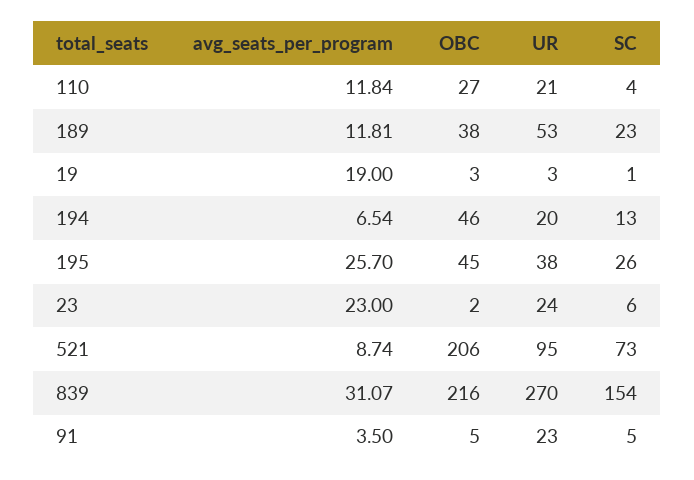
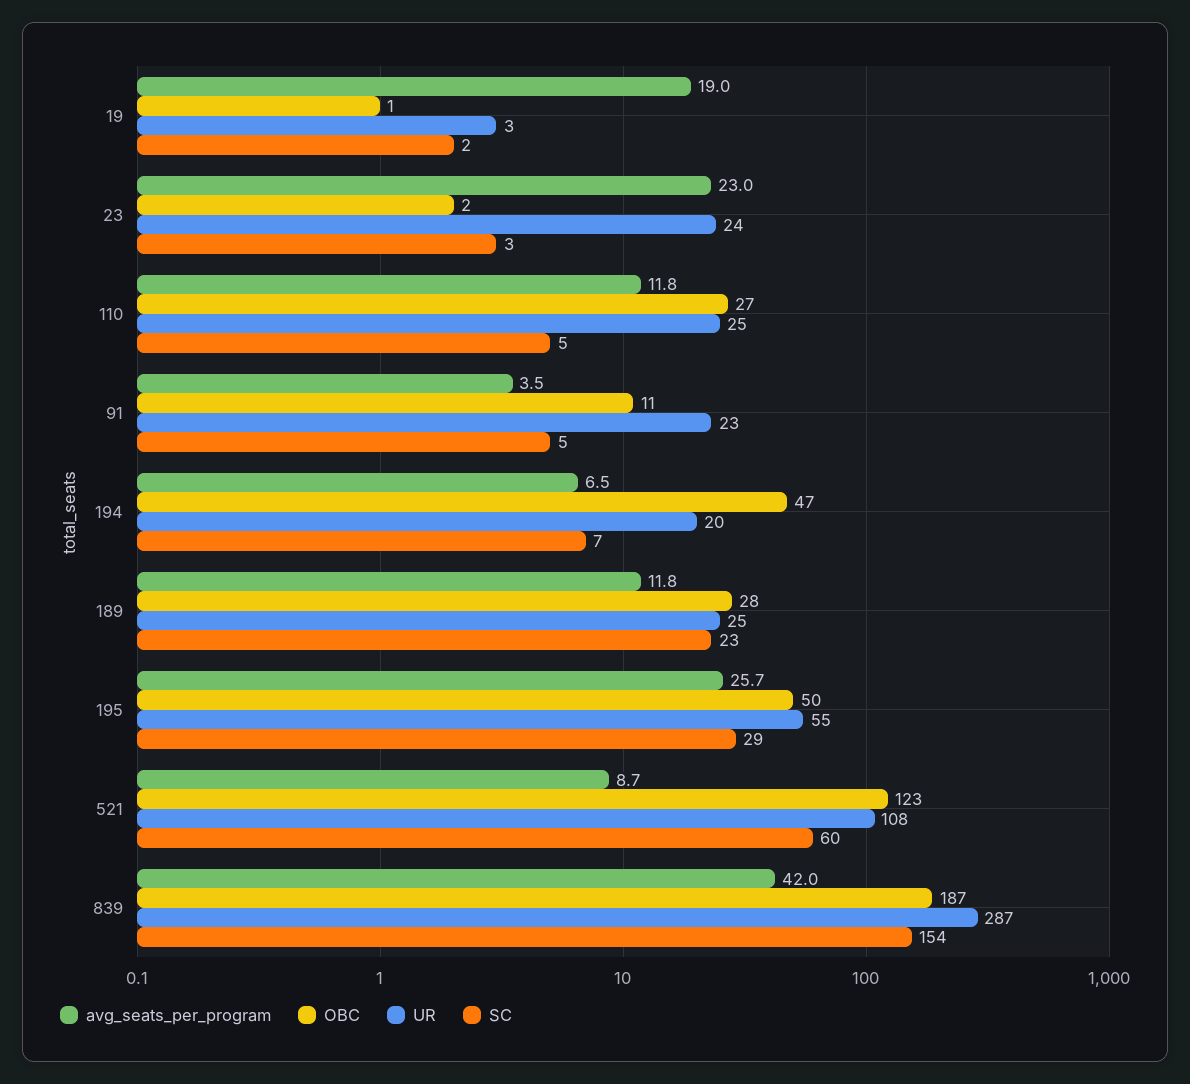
UR, 110: 21 -> 25
SC, 110: 4 -> 5
OBC, 189: 38 -> 28
UR, 189: 53 -> 25
OBC, 19: 3 -> 1
SC, 19: 1 -> 2
OBC, 194: 46 -> 47
SC, 194: 13 -> 7
OBC, 195: 45 -> 50
UR, 195: 38 -> 55
SC, 195: 26 -> 29
SC, 23: 6 -> 3
OBC, 521: 206 -> 123
UR, 521: 95 -> 108
SC, 521: 73 -> 60
avg_seats_per_program, 839: 31.07 -> 42
OBC, 839: 216 -> 187
UR, 839: 270 -> 287
OBC, 91: 5 -> 11

